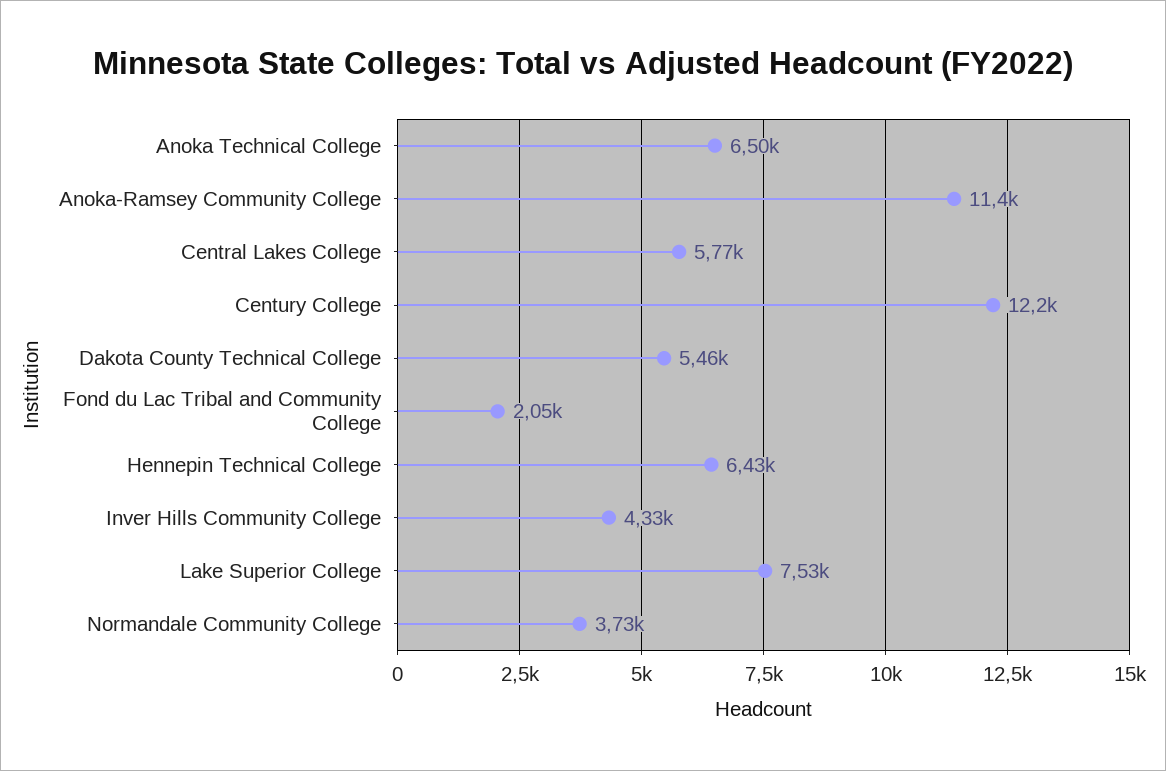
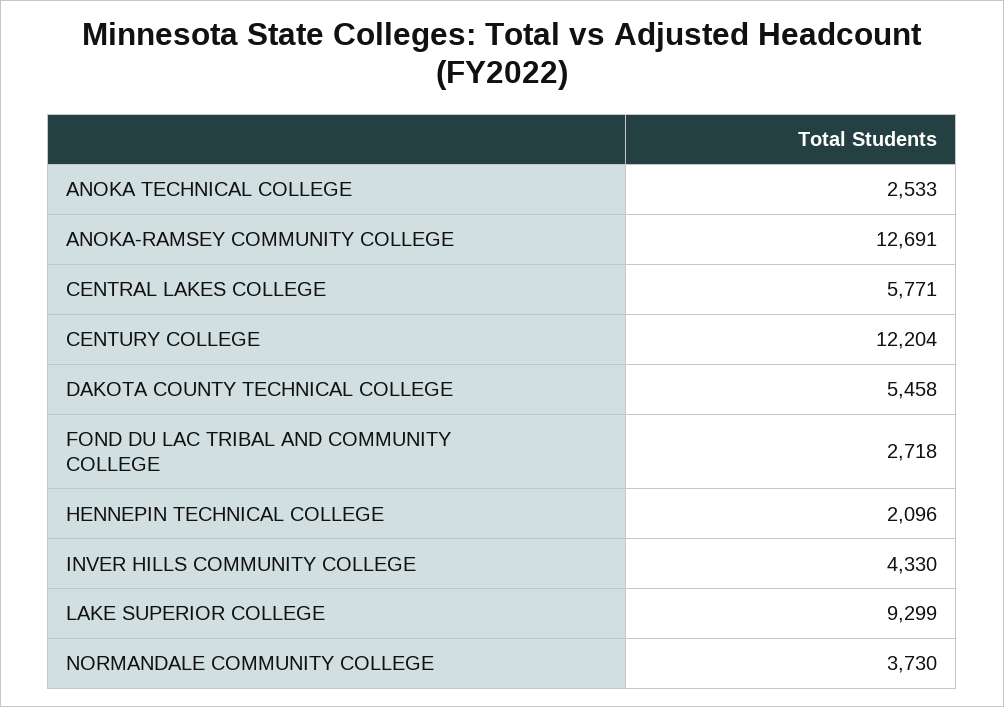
Anoka Technical College: 6500 -> 2533
Anoka-Ramsey Community College: 11400 -> 12691
Fond du Lac Tribal and Community College: 2050 -> 2718
Hennepin Technical College: 6430 -> 2096
Lake Superior College: 7530 -> 9299

